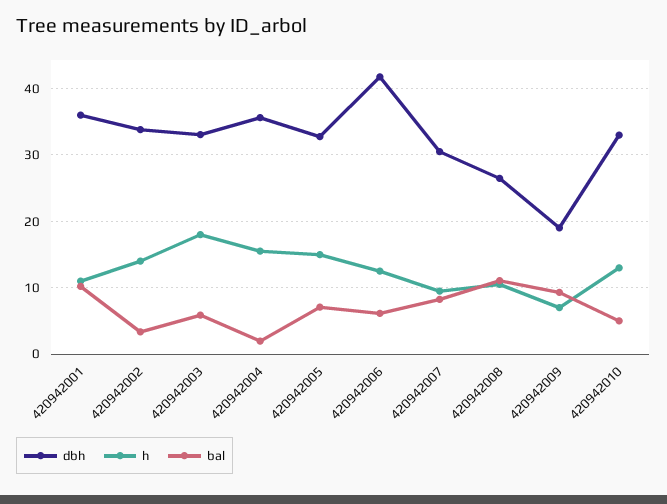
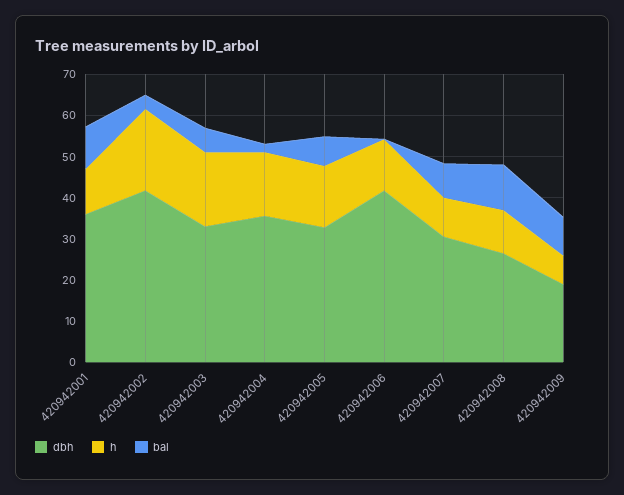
dbh, 420942002: 34 -> 42
h, 420942002: 14 -> 20
bal, 420942006: 6 -> 0
dbh, 420942010: 33 -> none
h, 420942010: 13 -> none
bal, 420942010: 5 -> none

